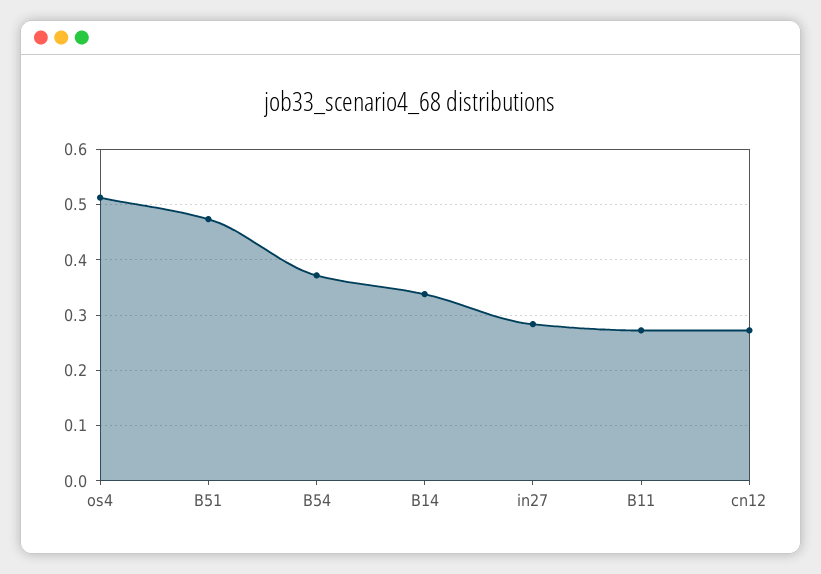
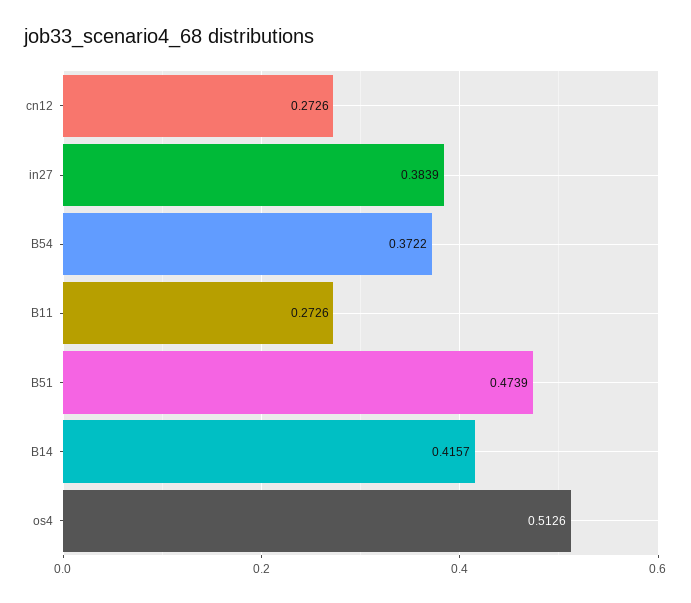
B14: 0.34 -> 0.4157
in27: 0.28 -> 0.3839

